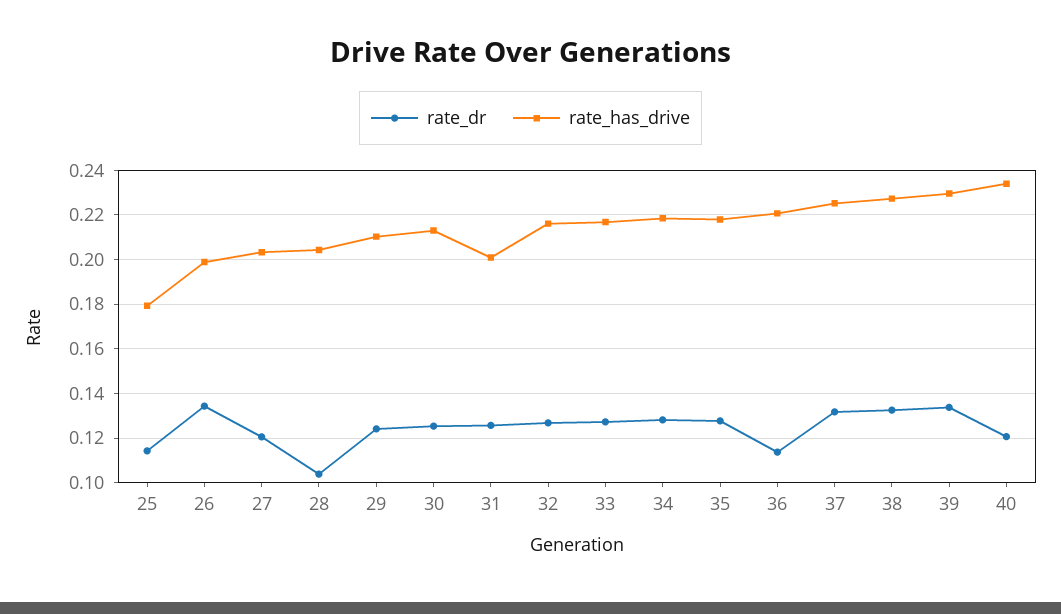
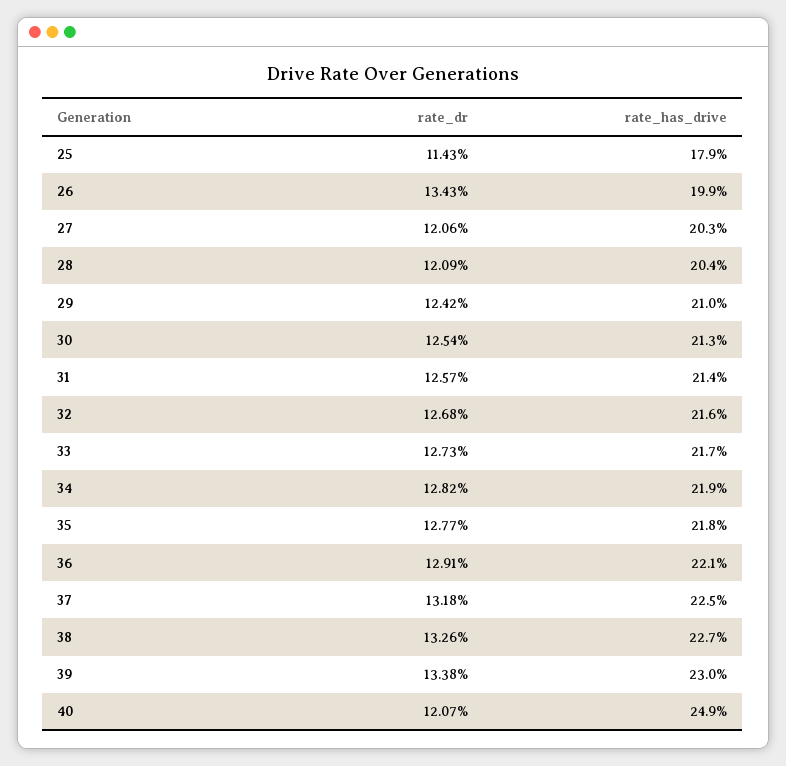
rate_dr, 28: 0.105 -> 0.1209
rate_has_drive, 31: 0.2 -> 0.214
rate_dr, 36: 0.115 -> 0.1291
rate_has_drive, 40: 0.235 -> 0.249

